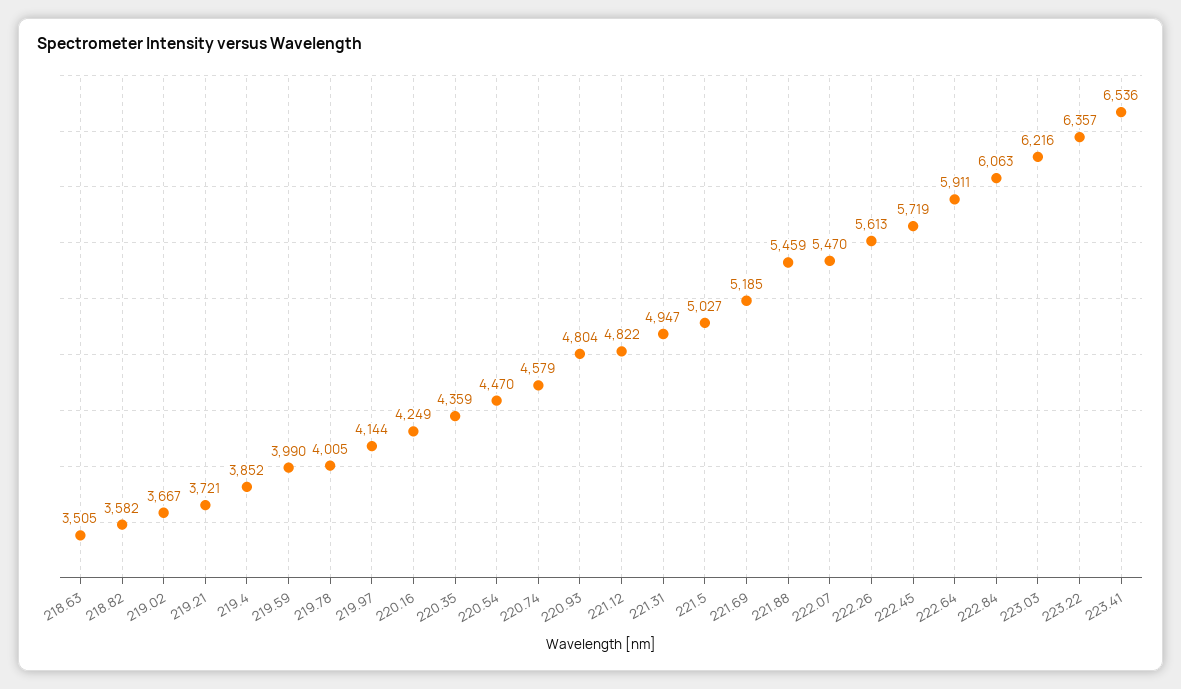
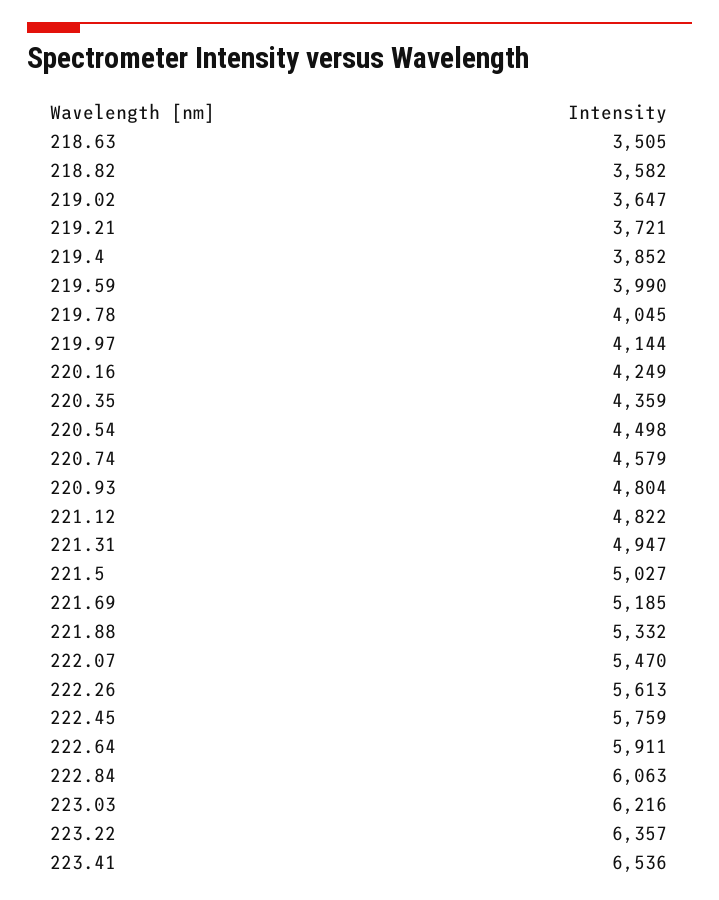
219.02: 3667 -> 3647
219.78: 4005 -> 4045
220.54: 4470 -> 4498
221.88: 5459 -> 5332
222.45: 5719 -> 5759

